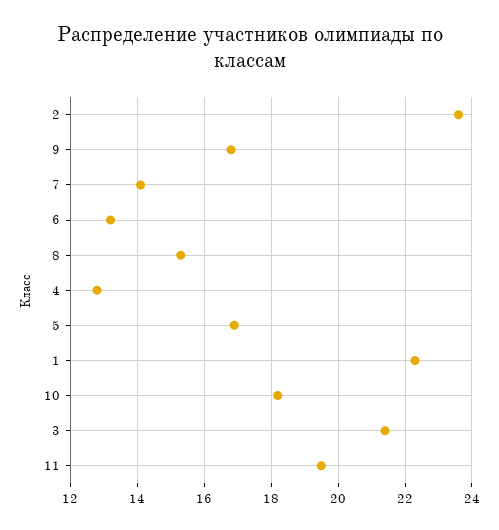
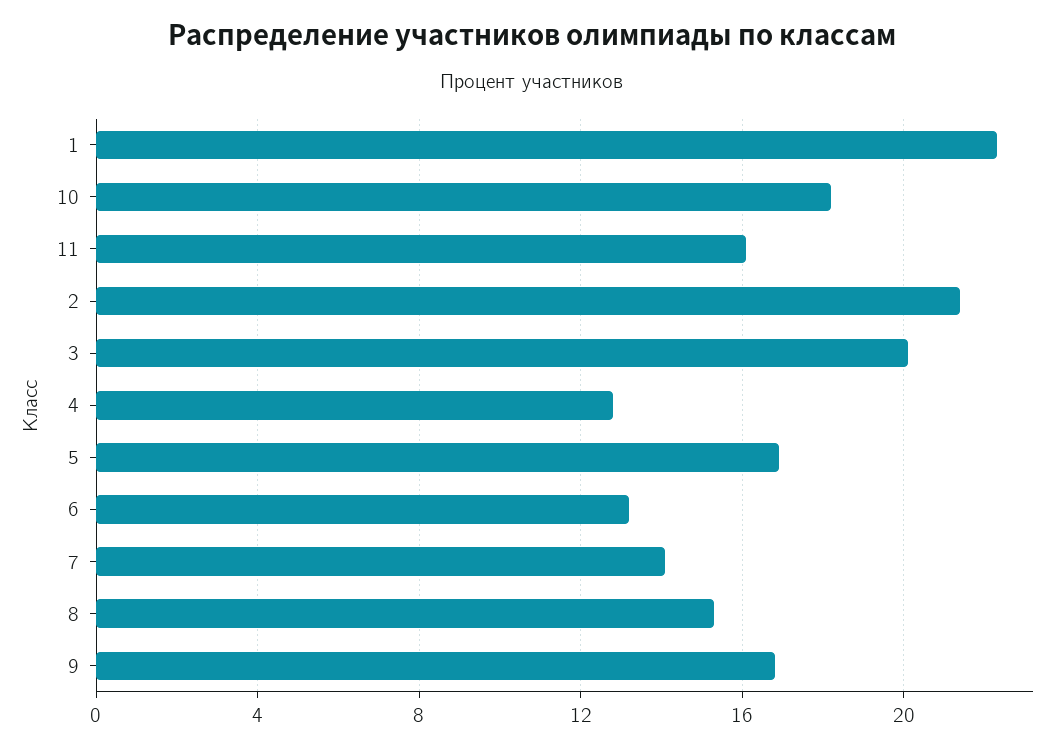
2: 23.5 -> 21.5
3: 21.5 -> 20
11: 19.5 -> 16

